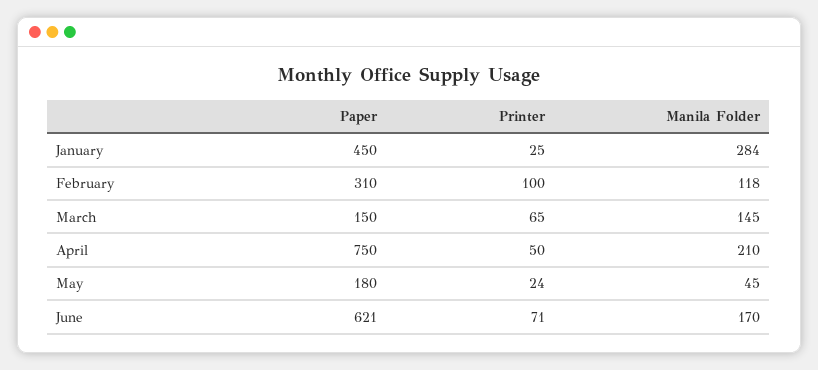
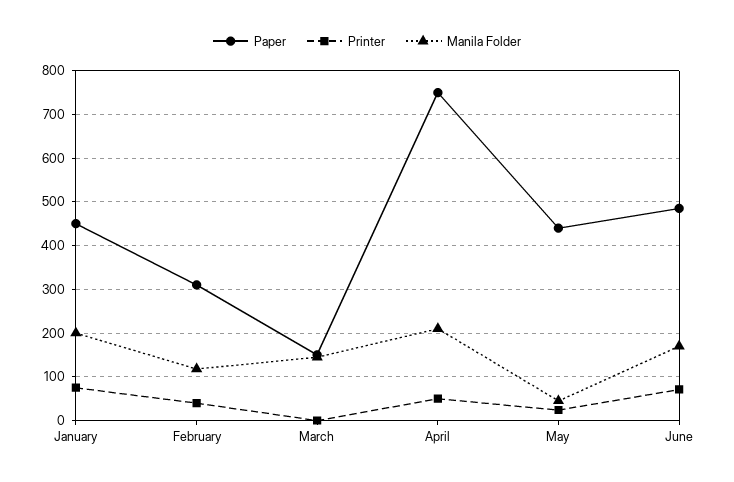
Printer, January: 25 -> 80
Manila Folder, January: 284 -> 200
Printer, February: 100 -> 40
Printer, March: 65 -> 0
Paper, May: 180 -> 440
Paper, June: 621 -> 480

